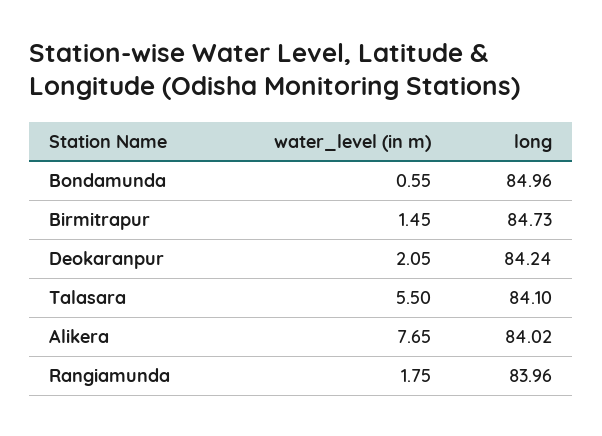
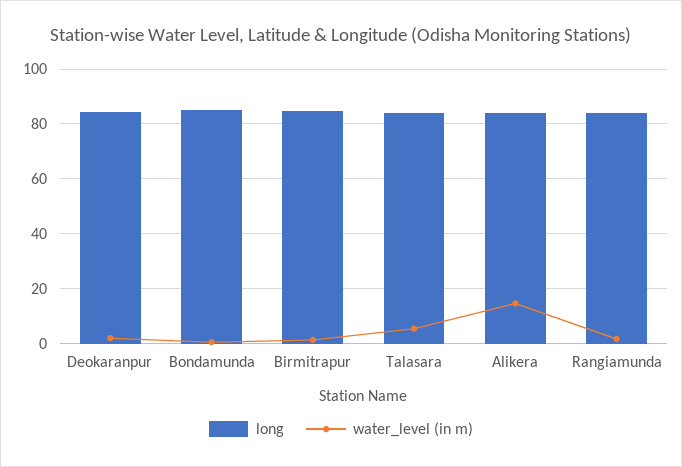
water_level (in m), Alikera: 7.65 -> 15

